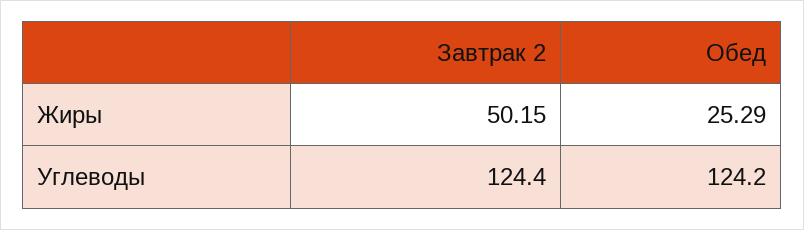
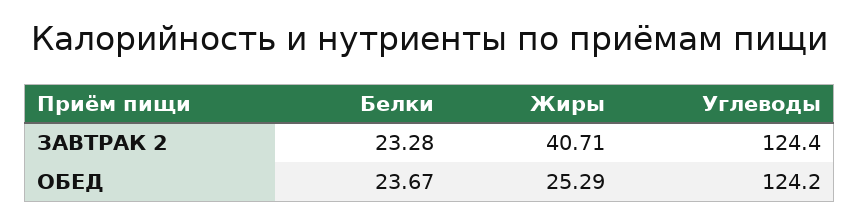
Завтрак 2, Жиры: 50.15 -> 40.71
Завтрак 2, Белки: none -> 23.28
Обед, Белки: none -> 23.67

